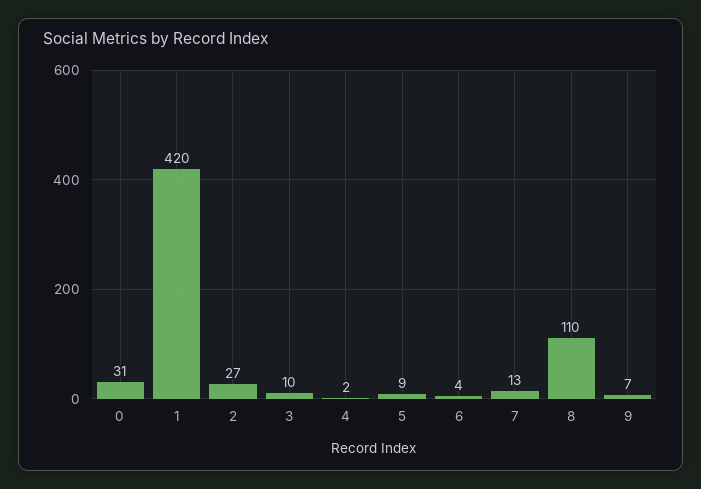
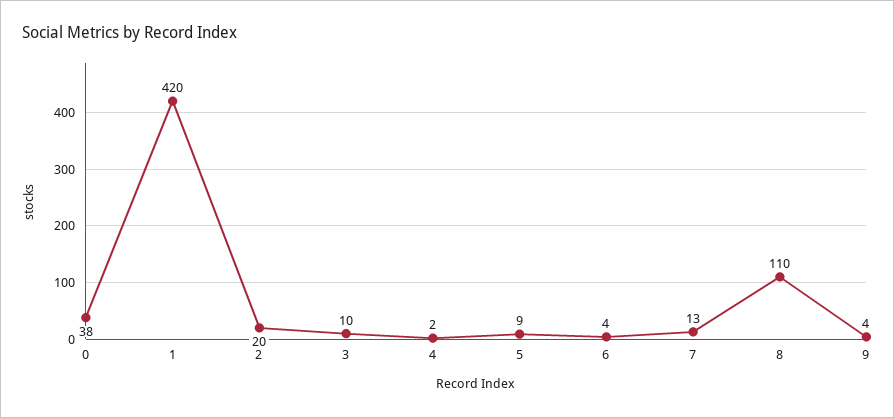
0: 31 -> 38
2: 27 -> 20
9: 7 -> 4

